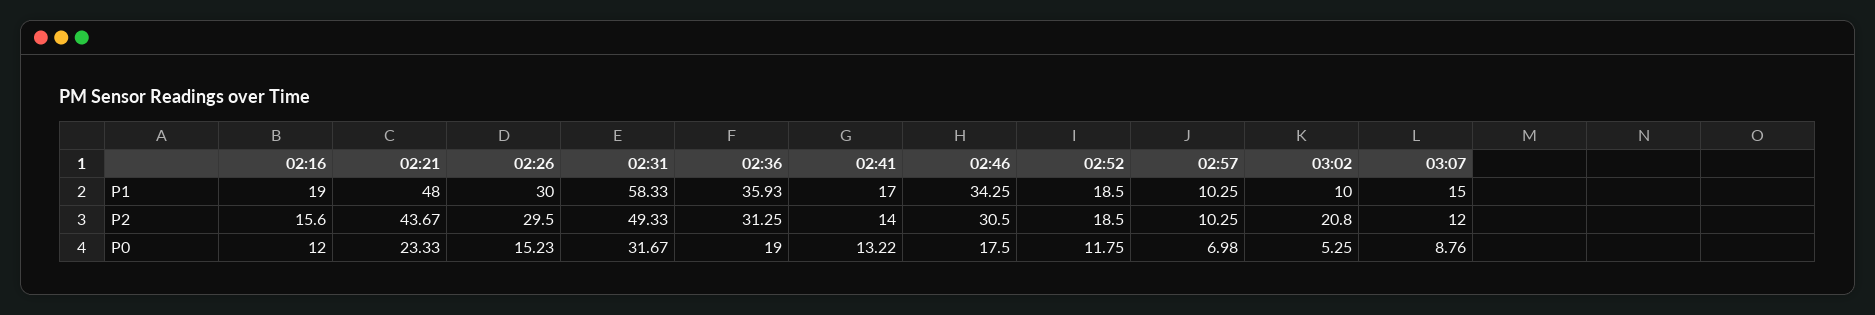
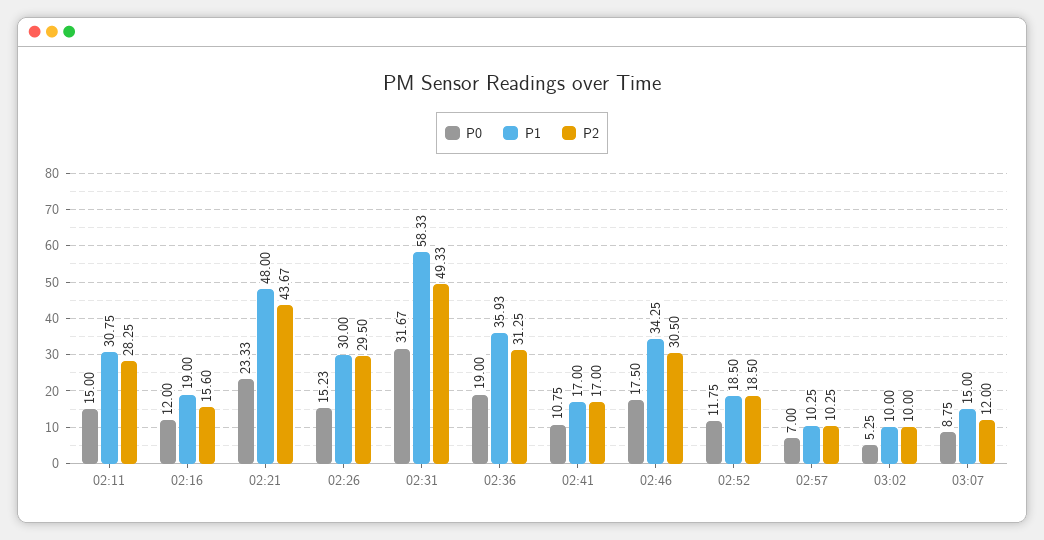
P2, 02:41: 14 -> 17
P2, 03:02: 20.8 -> 10
P0, 02:41: 13.22 -> 10.75
P0, 02:57: 6.98 -> 7
P0, 03:07: 8.76 -> 8.75
P0, 02:11: none -> 15
P1, 02:11: none -> 30.75
P2, 02:11: none -> 28.25

